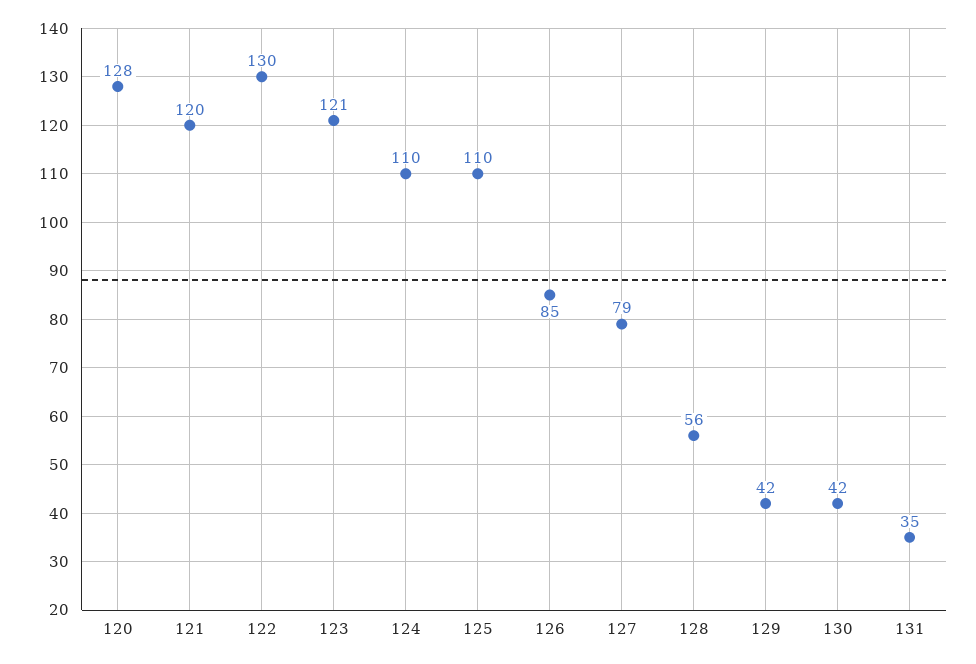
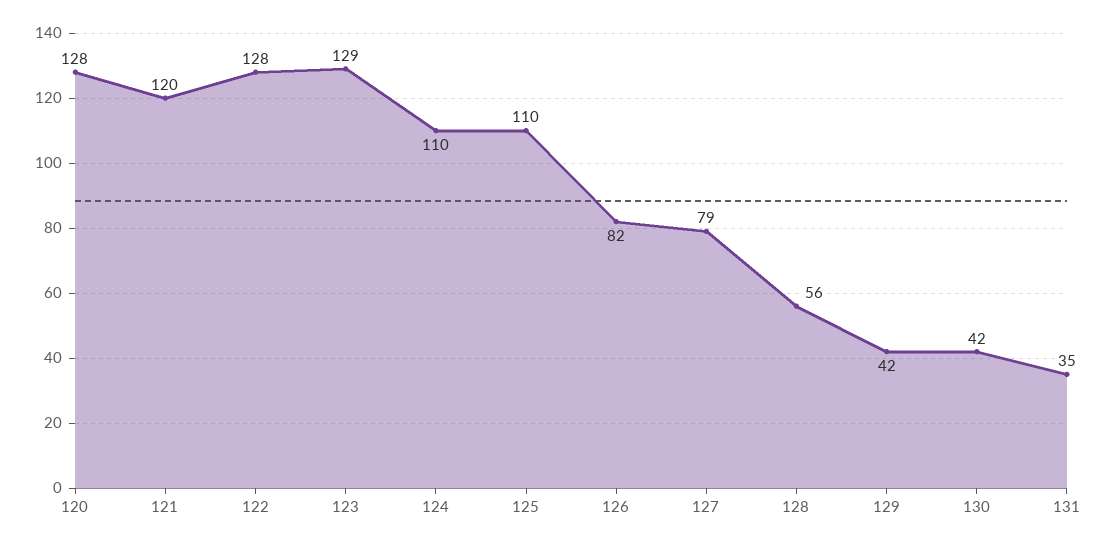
122: 130 -> 128
123: 121 -> 129
126: 85 -> 82

